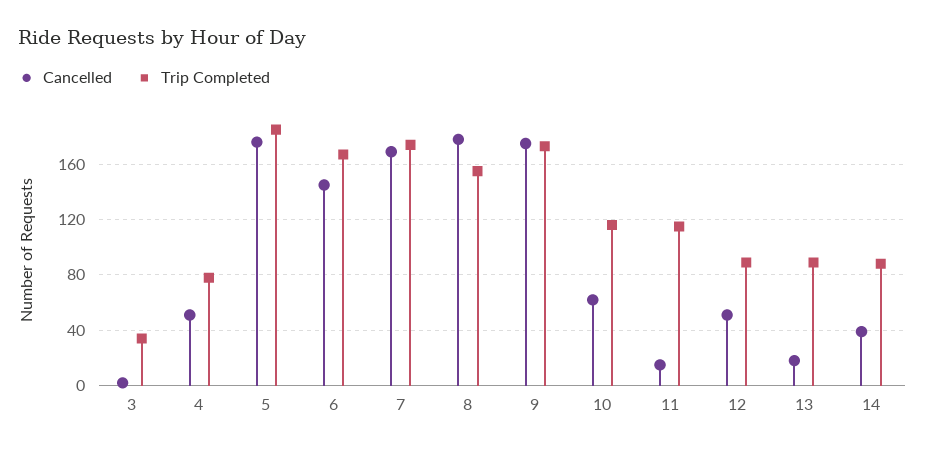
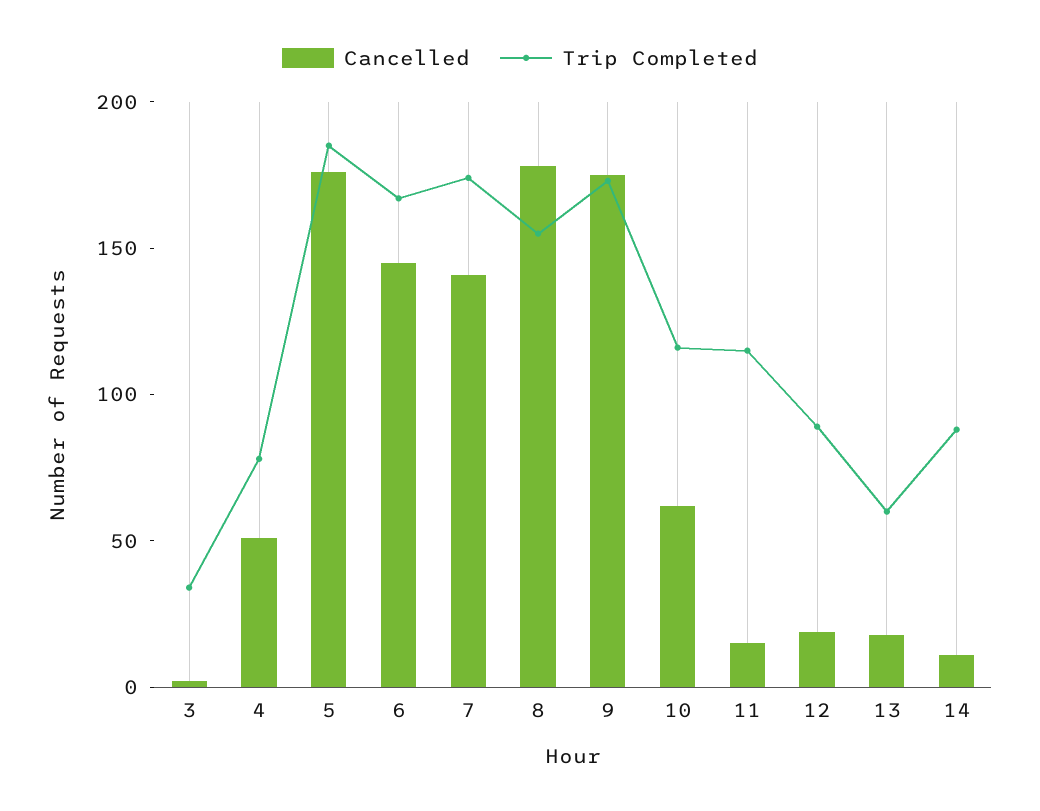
Cancelled, 7: 170 -> 140
Cancelled, 12: 50 -> 20
Trip Completed, 13: 90 -> 60
Cancelled, 14: 40 -> 10

